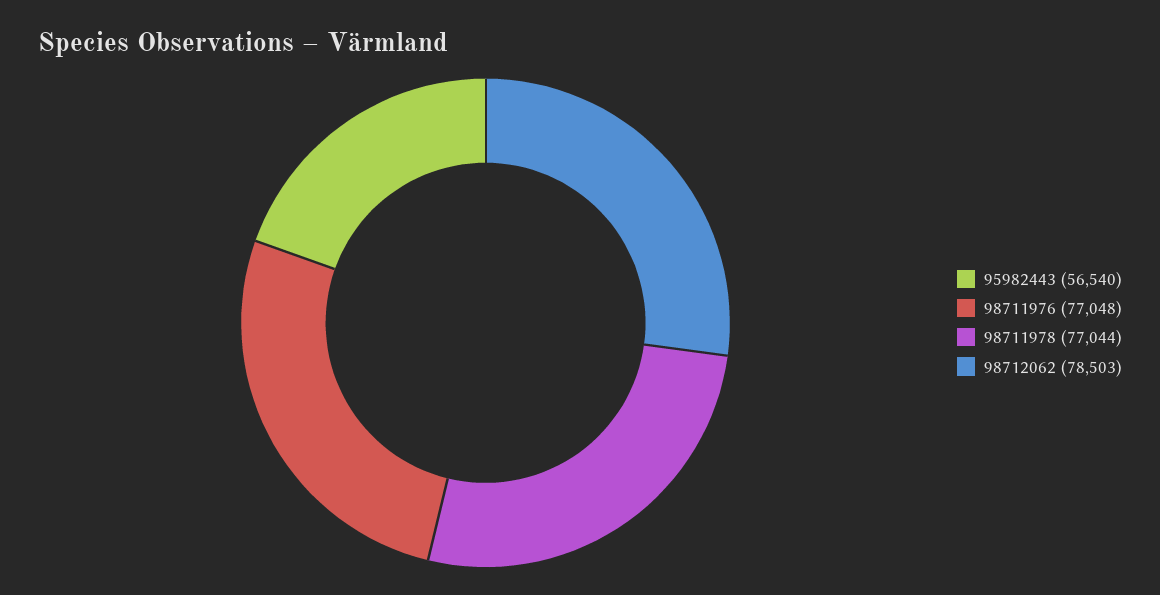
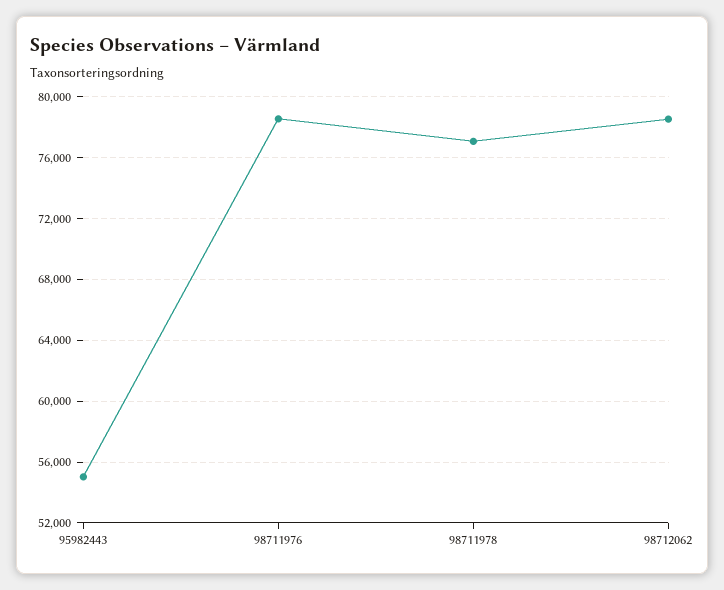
95982443: 56540 -> 55000
98711976: 77048 -> 78500

